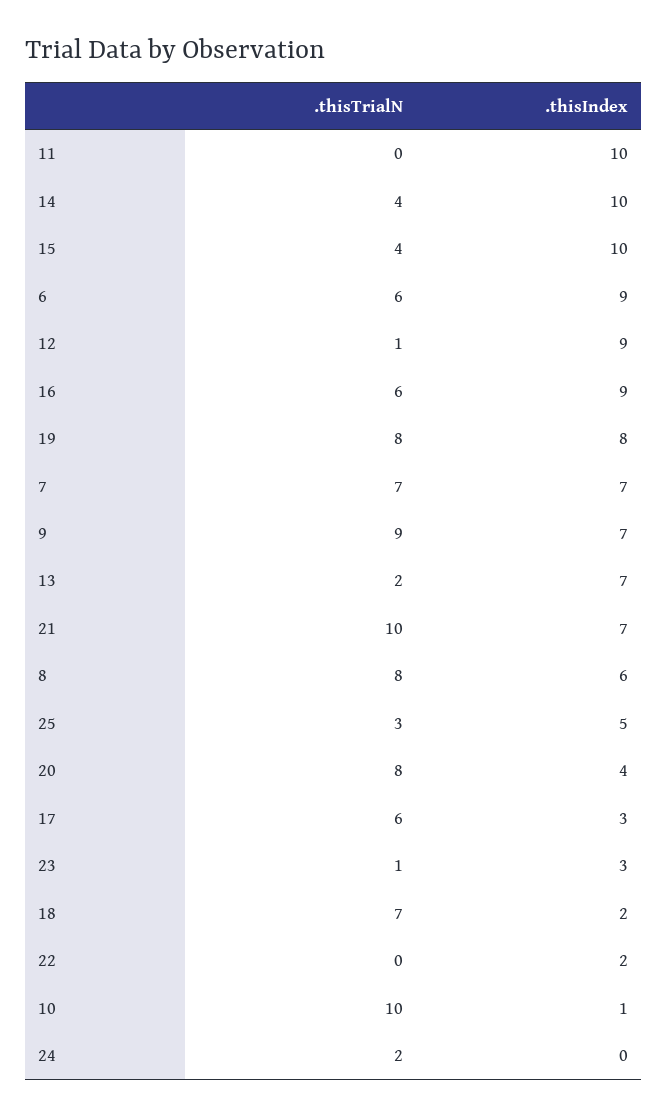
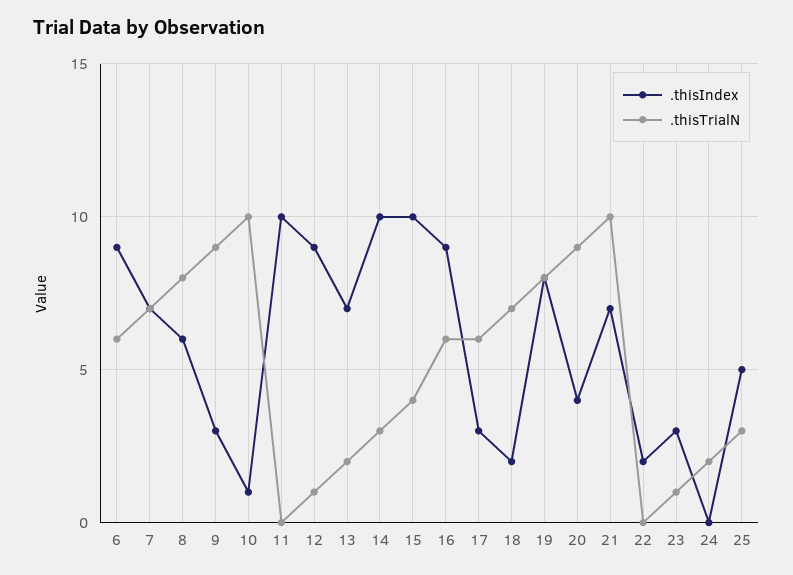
.thisTrialN, 14: 4 -> 3
.thisIndex, 9: 7 -> 3
.thisTrialN, 20: 8 -> 9

